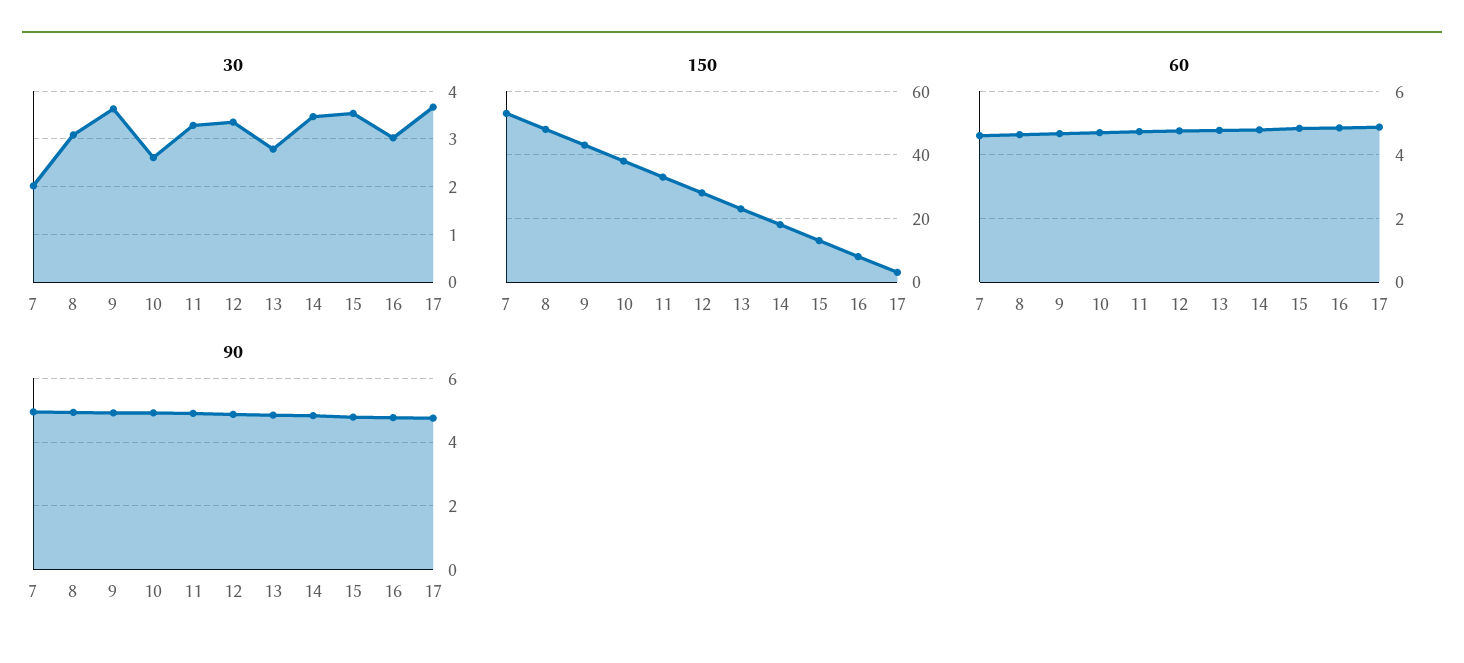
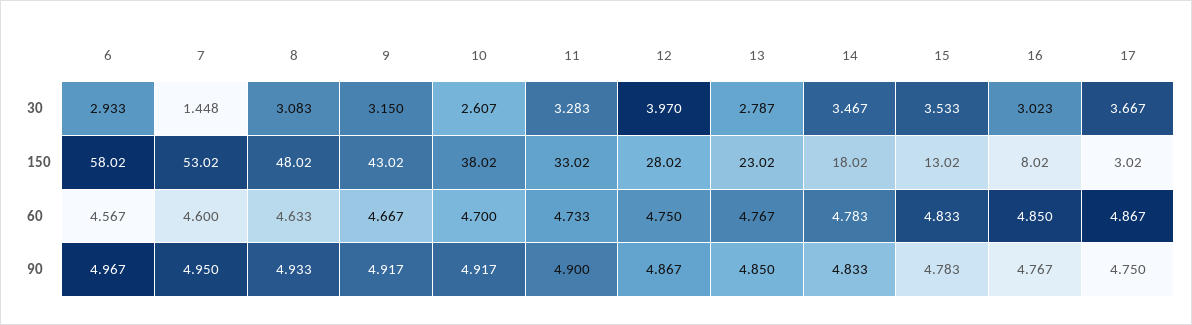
30, 7: 2 -> 1.448
30, 9: 3.6 -> 3.15
30, 12: 3.4 -> 3.97
30, 6: none -> 2.933
150, 6: none -> 58.02
60, 6: none -> 4.567
90, 6: none -> 4.967

